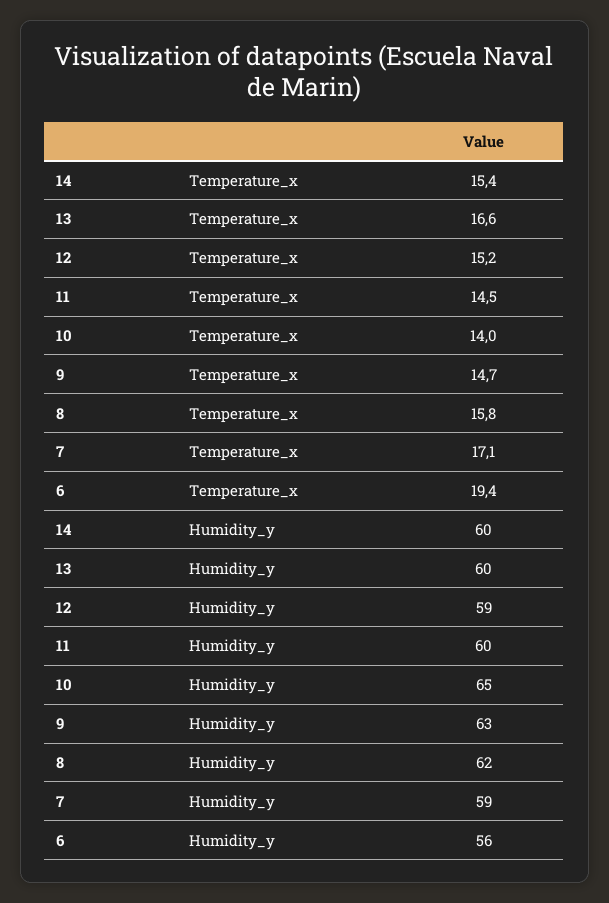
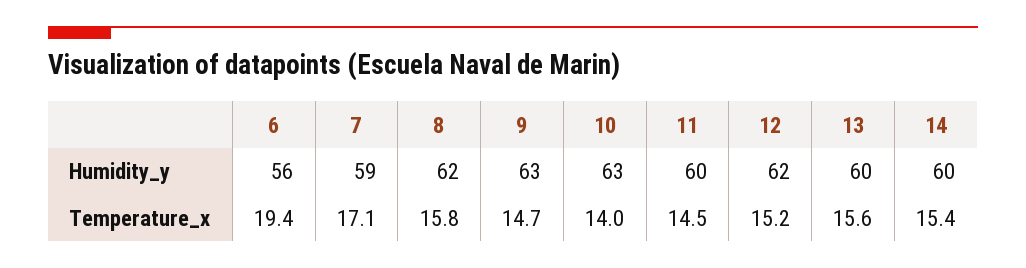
13, Temperature_x: 16.6 -> 15.6
12, Humidity_y: 59 -> 62
10, Humidity_y: 65 -> 63

